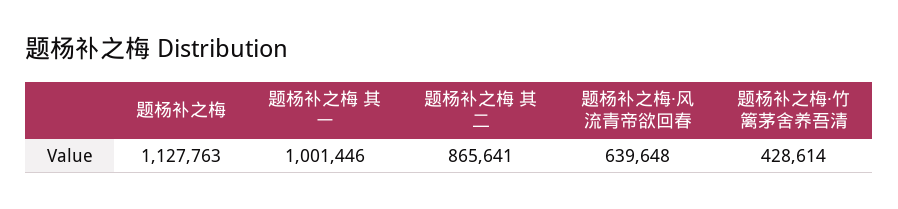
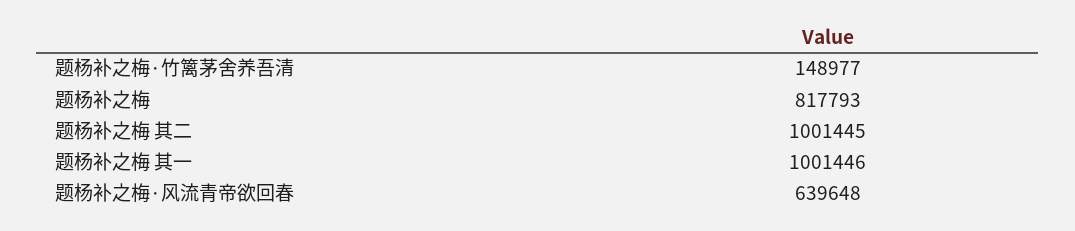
题杨补之梅: 1127763 -> 817793
题杨补之梅 其二: 865641 -> 1001445
题杨补之梅·竹篱茅舍养吾清: 428614 -> 148977

